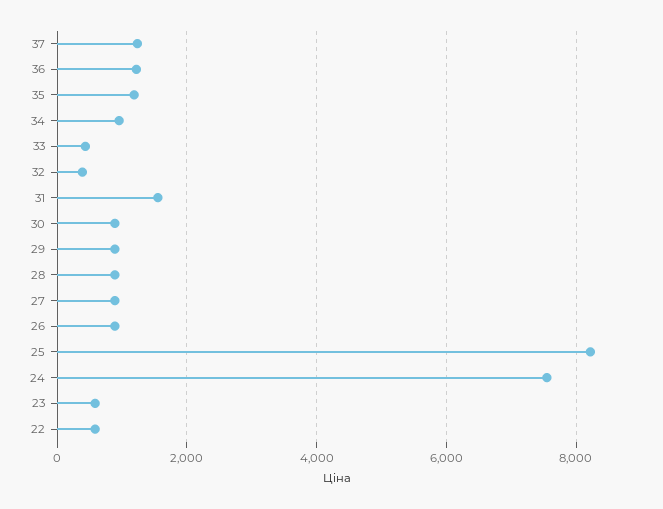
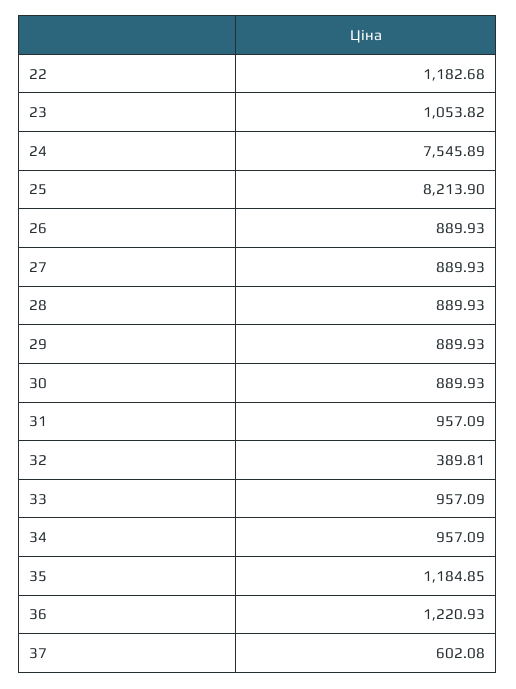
37: 1200 -> 602.08
33: 400 -> 957.09
31: 1600 -> 957.09
23: 600 -> 1053.82
22: 600 -> 1182.68

